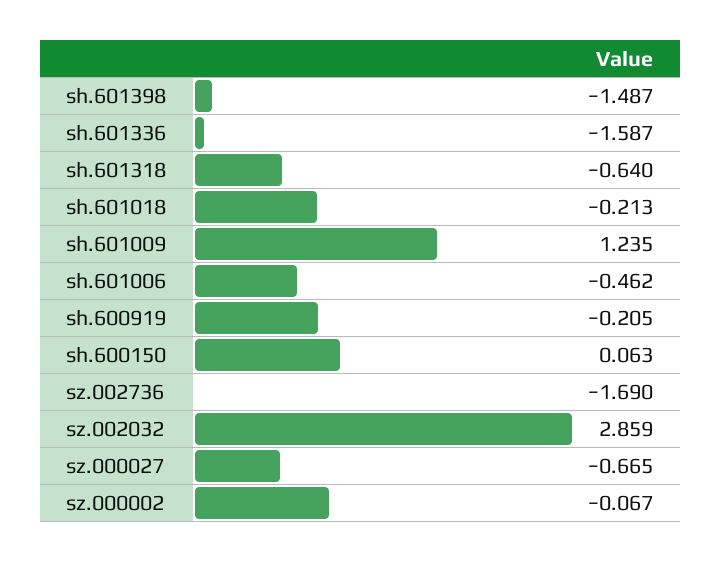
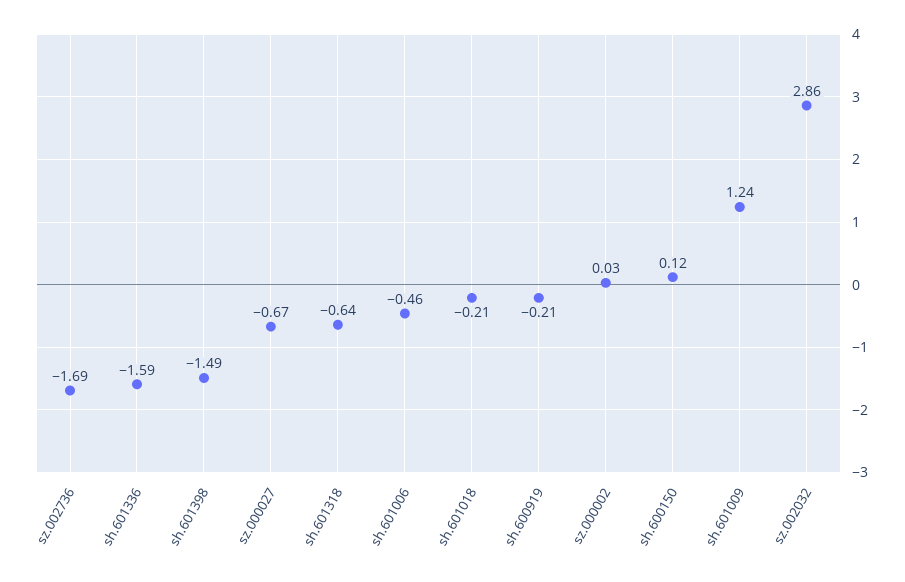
sh.600150: 0.063 -> 0.12
sz.000002: -0.067 -> 0.03

